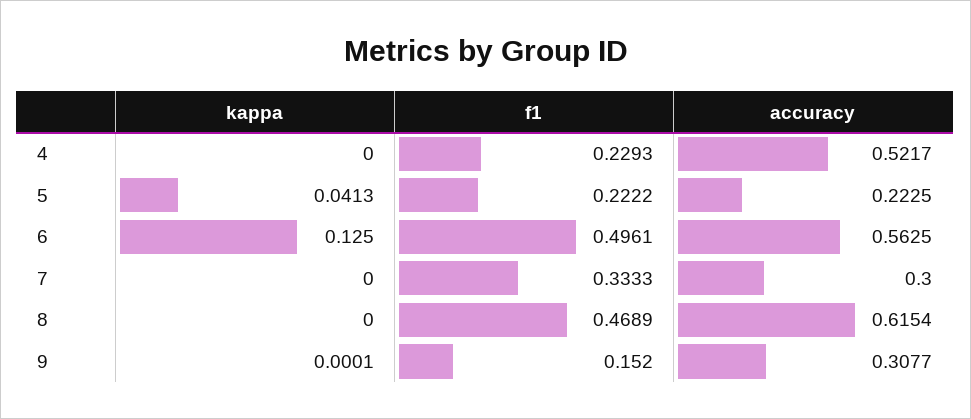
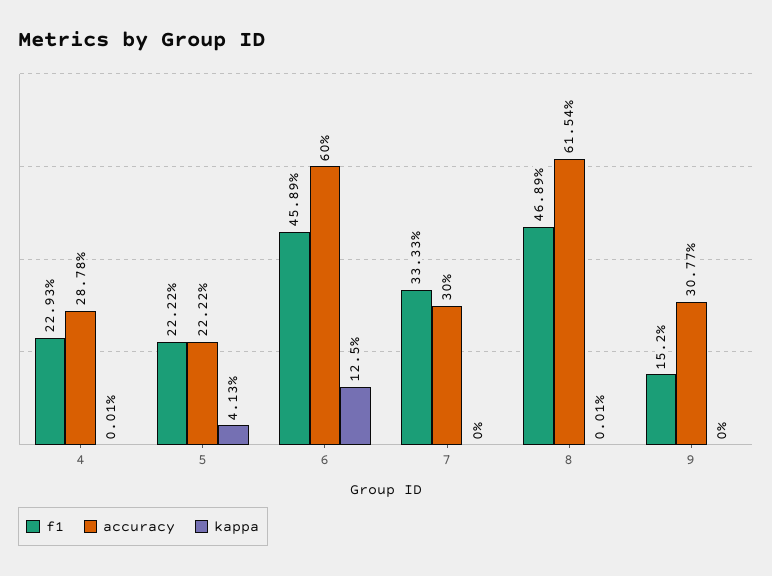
kappa, 4: 0 -> 0.0001
accuracy, 4: 0.5217 -> 0.2878
accuracy, 5: 0.2225 -> 0.2222
f1, 6: 0.4961 -> 0.4589
accuracy, 6: 0.5625 -> 0.6
kappa, 8: 0 -> 0.0001
kappa, 9: 0.0001 -> 0

